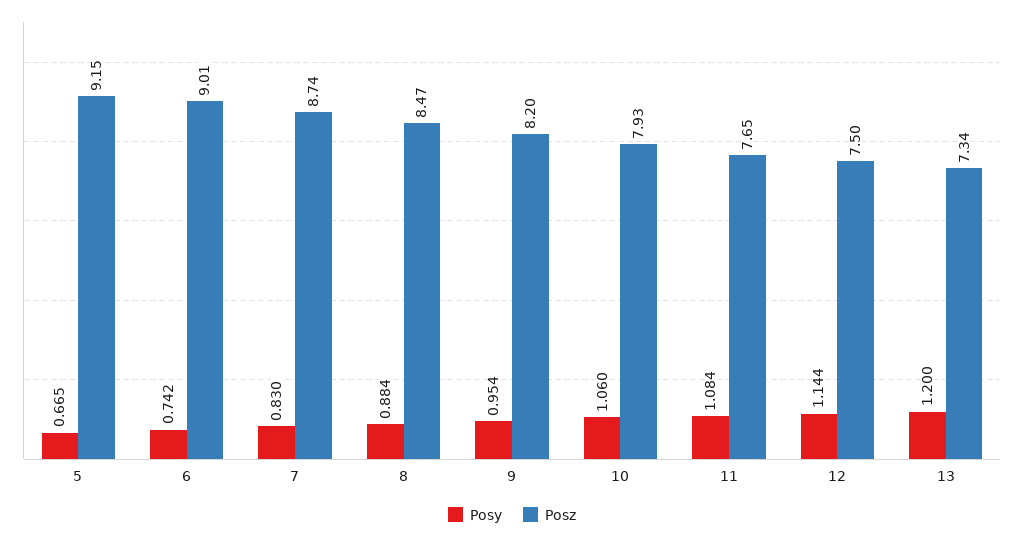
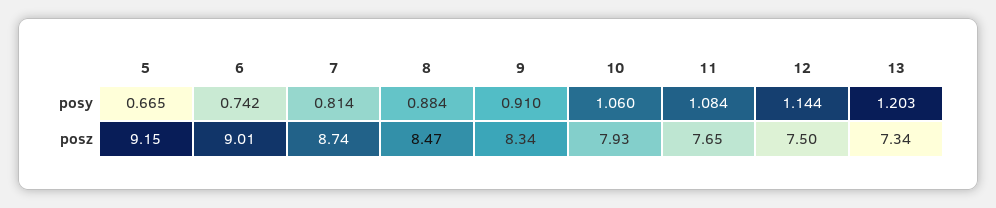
Posy, 7: 0.83 -> 0.814
Posy, 9: 0.954 -> 0.91
Posz, 9: 8.2 -> 8.34
Posy, 13: 1.2 -> 1.203

